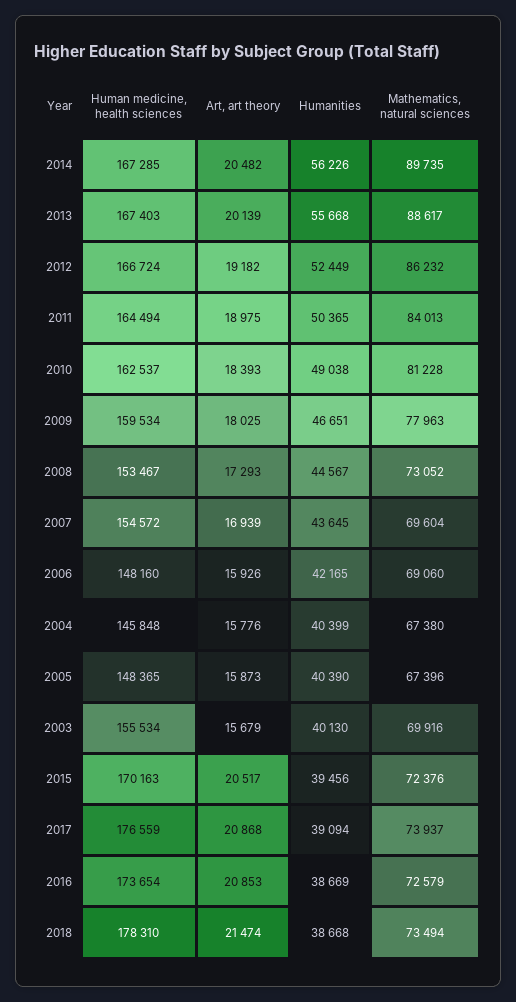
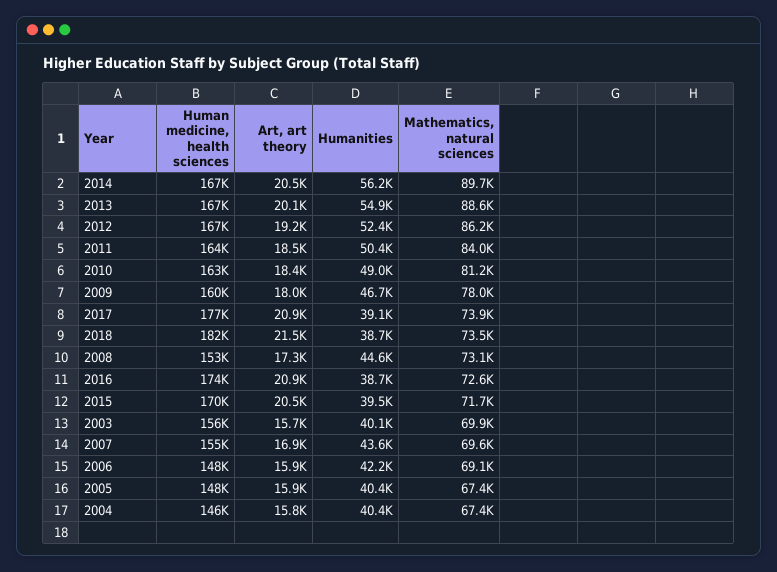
Humanities, 2013: 55668 -> 54900
Art, art theory, 2011: 18975 -> 18500
Mathematics, natural sciences, 2015: 72376 -> 71700
Human medicine, health sciences, 2018: 178310 -> 182000

